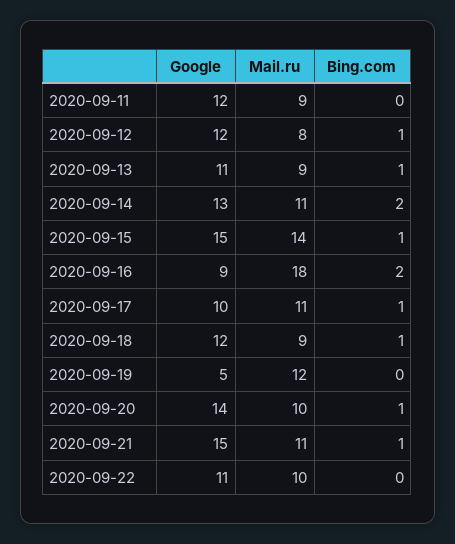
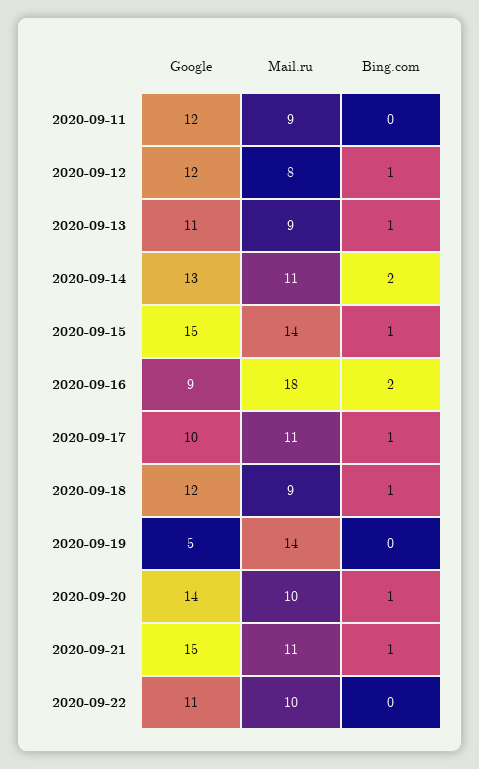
Mail.ru, 2020-09-19: 12 -> 14

